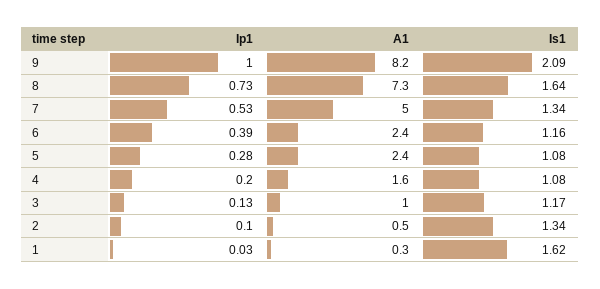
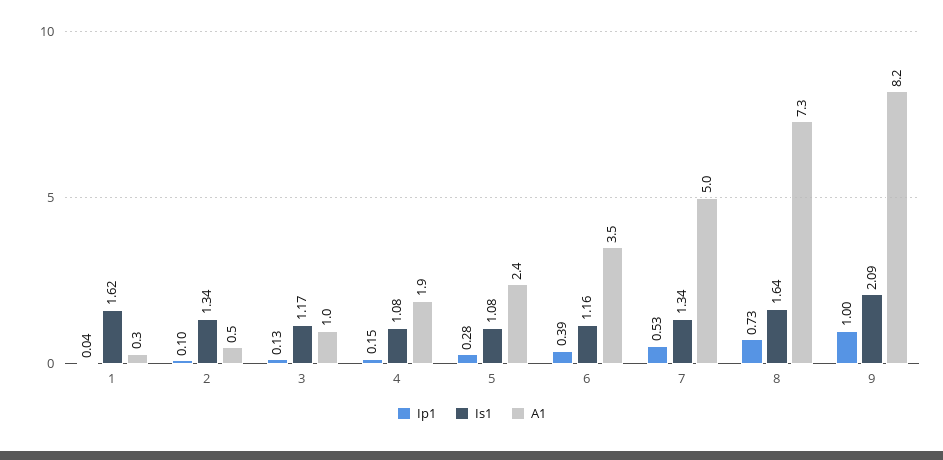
A1, 6: 2.4 -> 3.5
Ip1, 4: 0.2 -> 0.15
A1, 4: 1.6 -> 1.9
Ip1, 1: 0.03 -> 0.04

